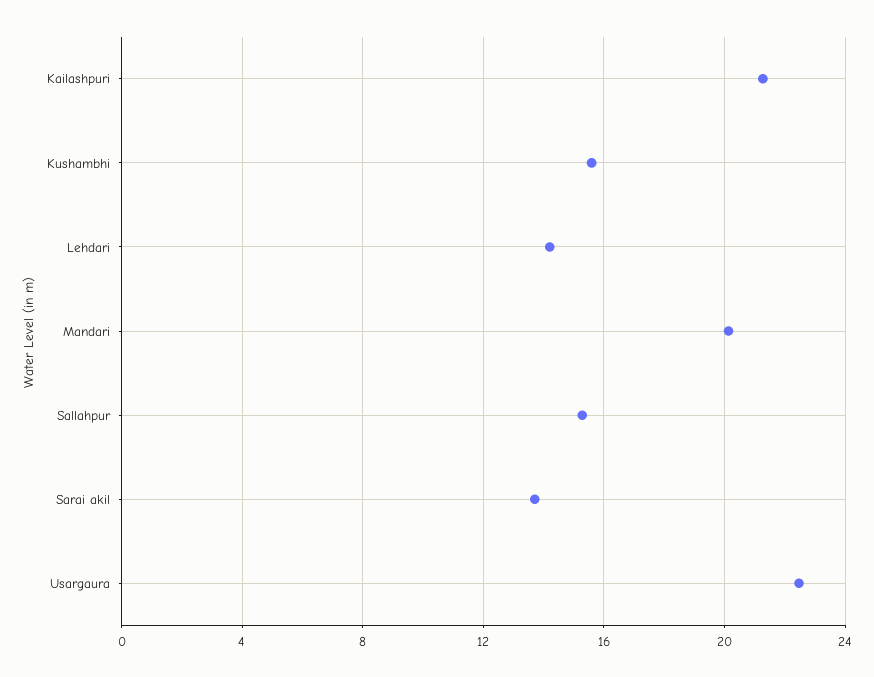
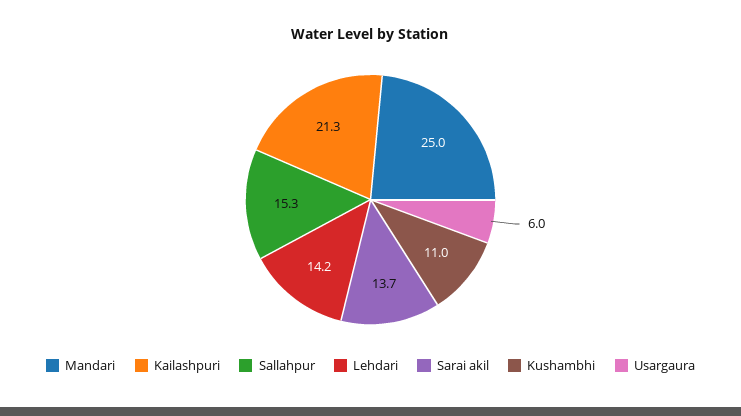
Kushambhi: 15.5 -> 11
Mandari: 20 -> 25
Usargaura: 22.5 -> 6

